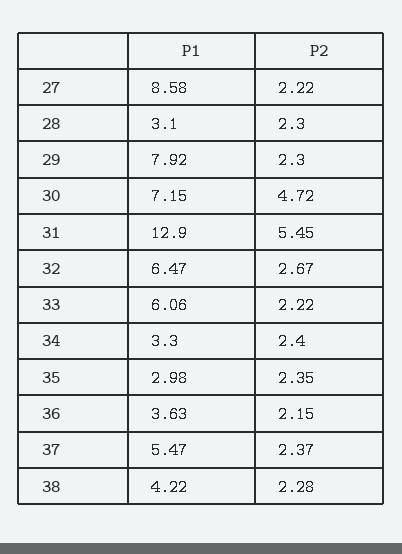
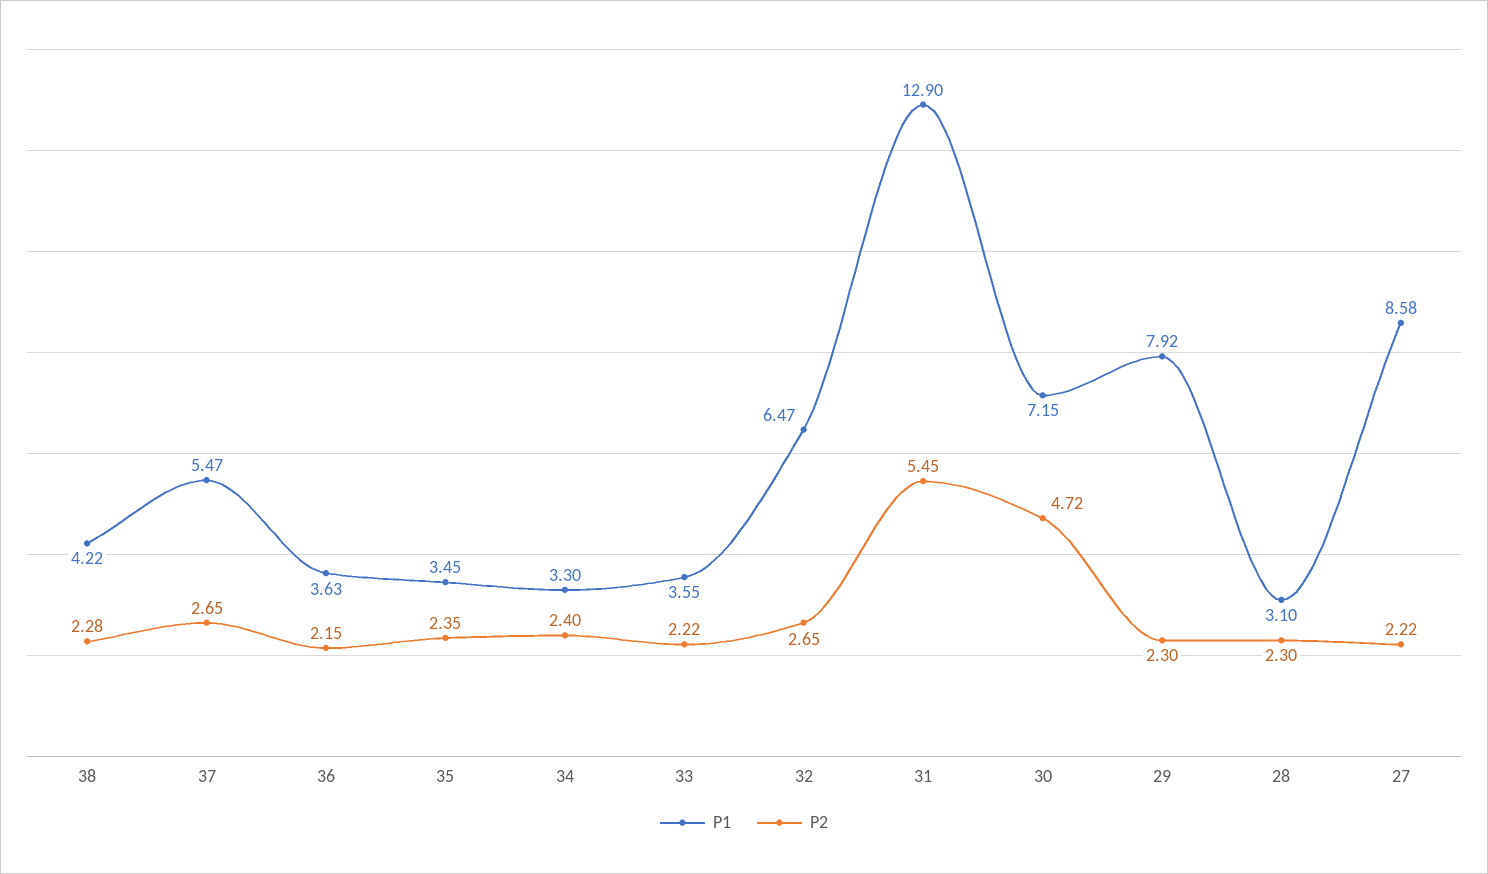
P2, 32: 2.67 -> 2.65
P1, 33: 6.06 -> 3.55
P1, 35: 2.98 -> 3.45
P2, 37: 2.37 -> 2.65

